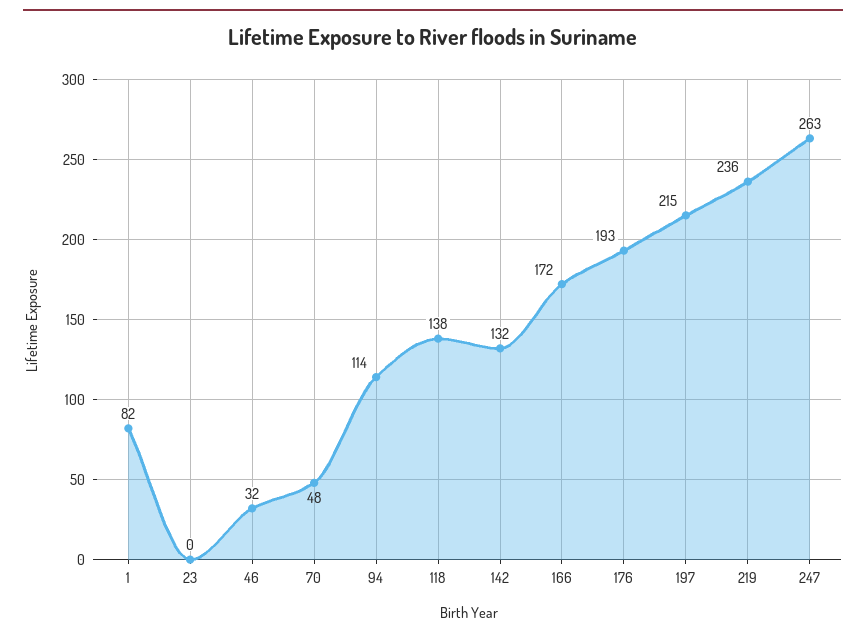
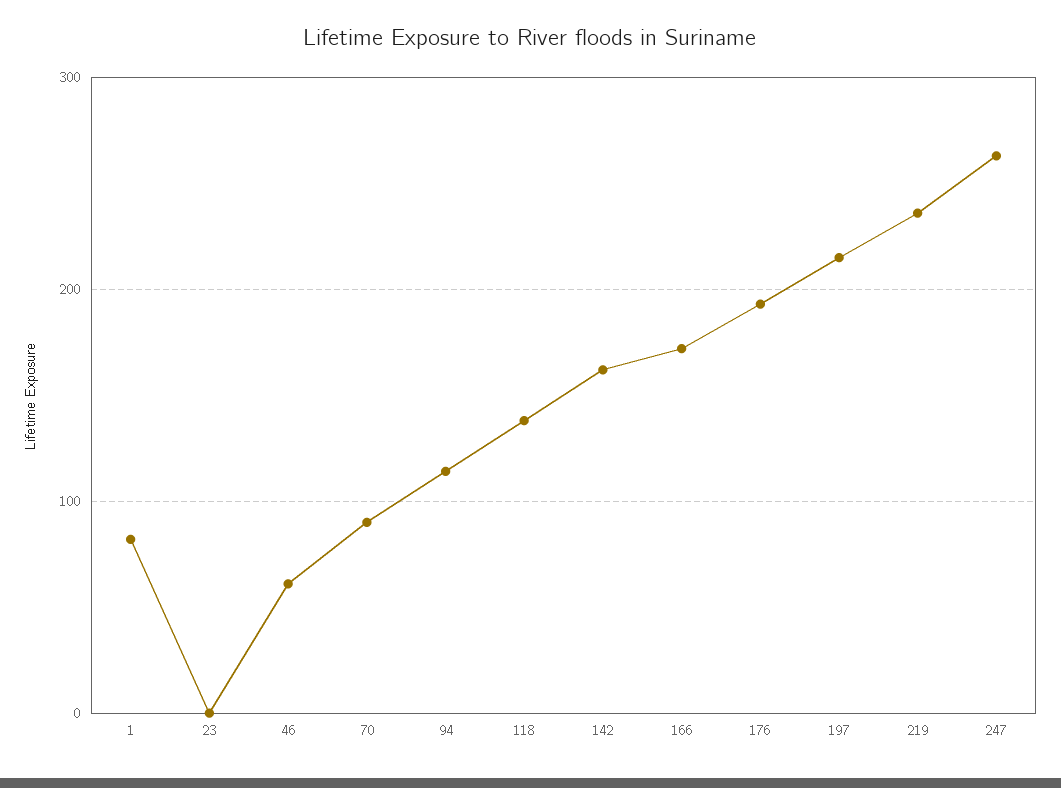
46: 32 -> 60
70: 48 -> 90
142: 132 -> 160

